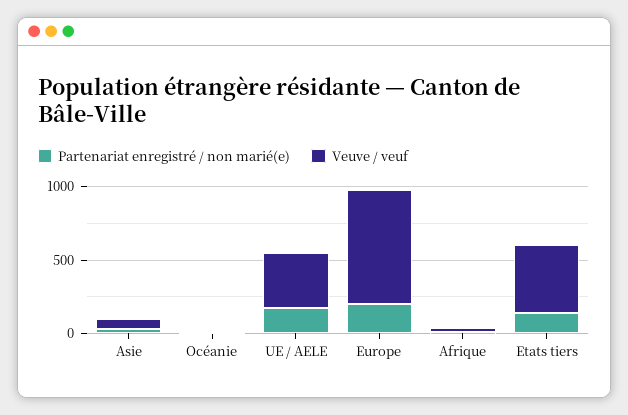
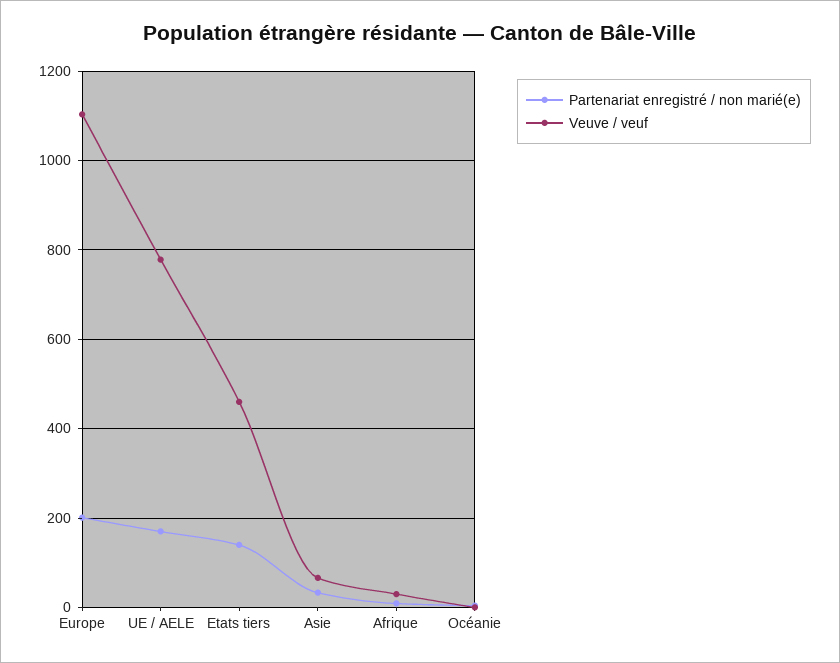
Veuve / veuf, UE / AELE: 400 -> 780
Veuve / veuf, Europe: 800 -> 1100

